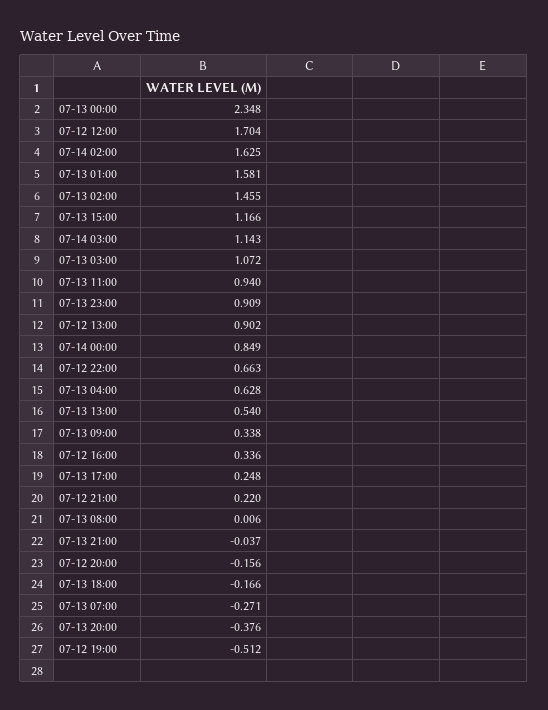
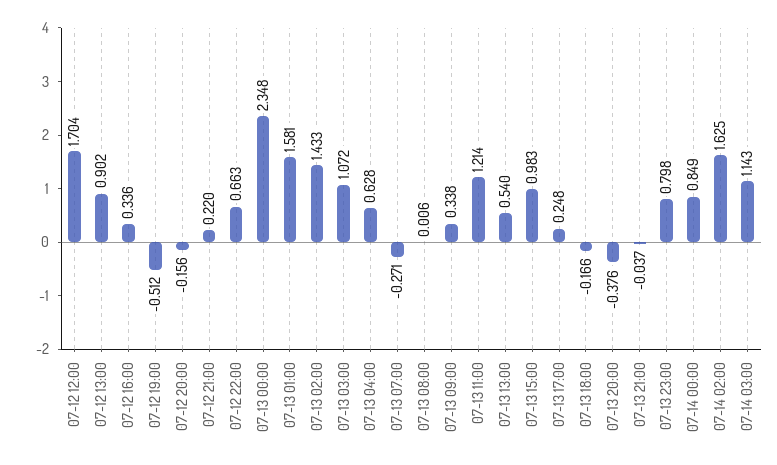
07-13 02:00: 1.455 -> 1.433
07-13 15:00: 1.166 -> 0.983
07-13 11:00: 0.94 -> 1.214
07-13 23:00: 0.909 -> 0.798

